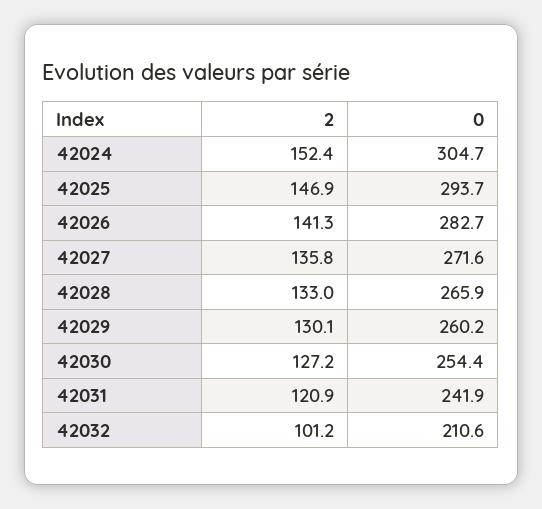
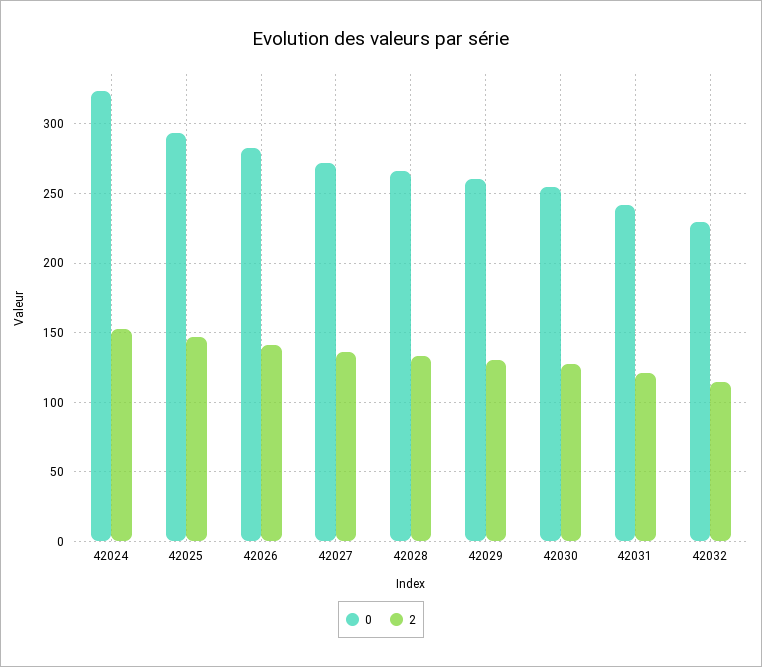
0, 42024: 304.7 -> 325
2, 42032: 101.2 -> 115
0, 42032: 210.6 -> 230

